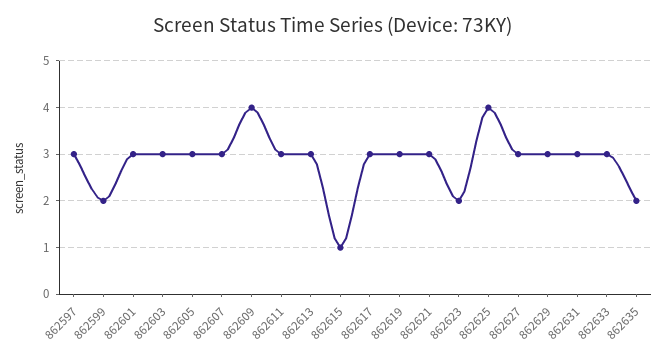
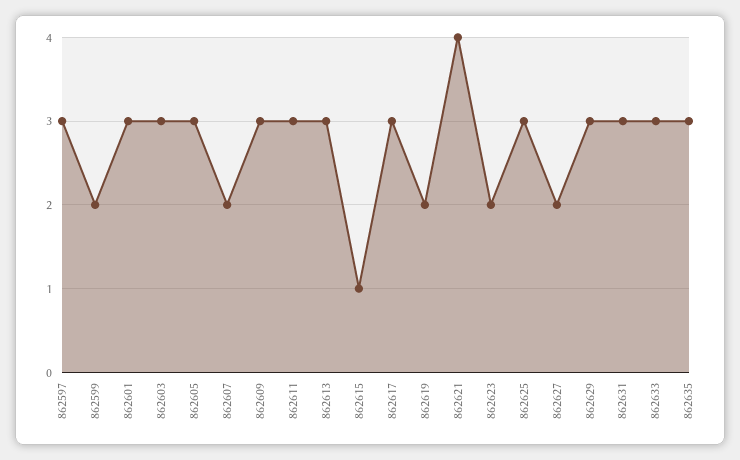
862607: 3 -> 2
862609: 4 -> 3
862619: 3 -> 2
862621: 3 -> 4
862625: 4 -> 3
862627: 3 -> 2
862635: 2 -> 3

